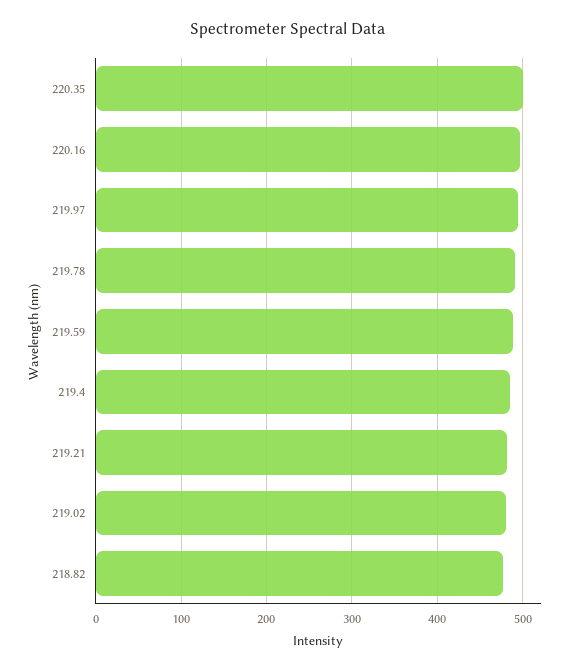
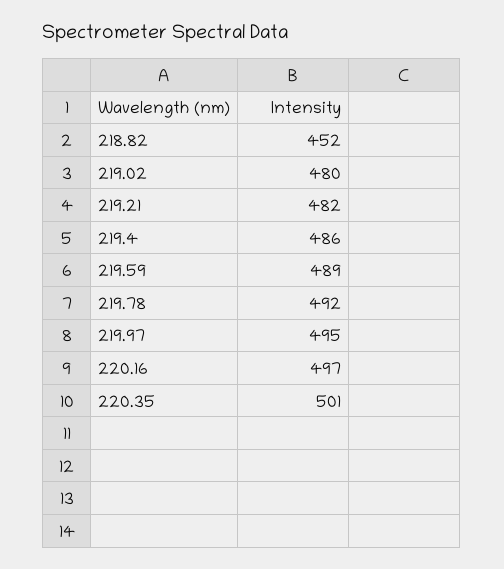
218.82: 480 -> 452

